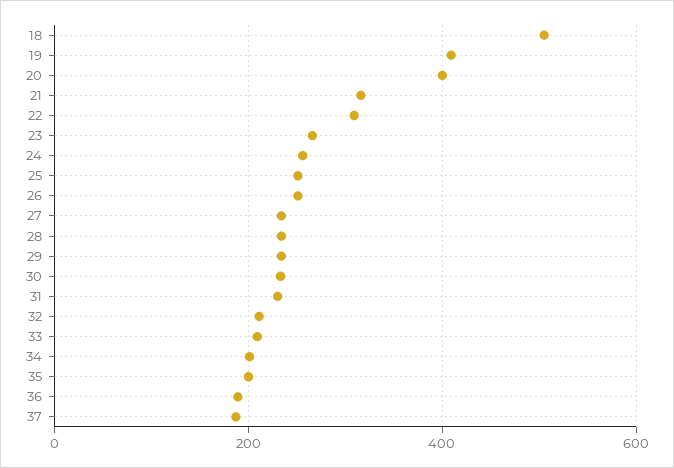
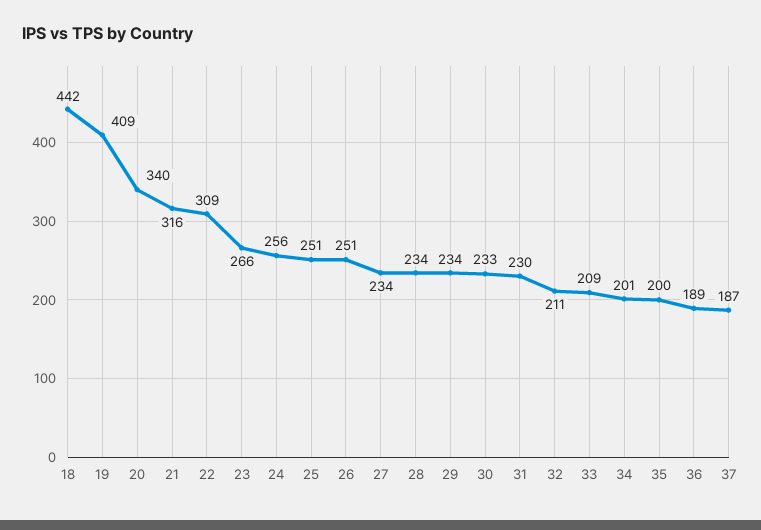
18: 500 -> 442
20: 400 -> 340

